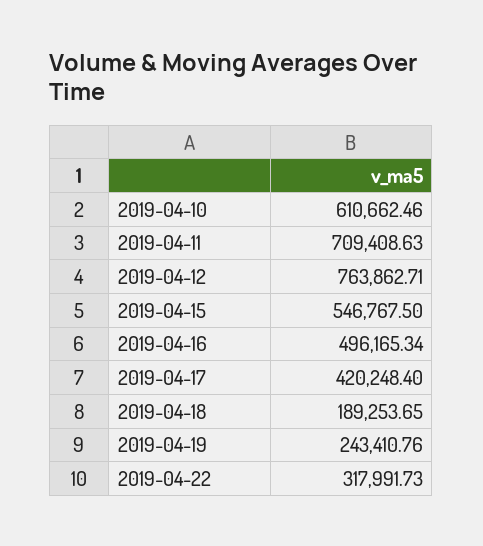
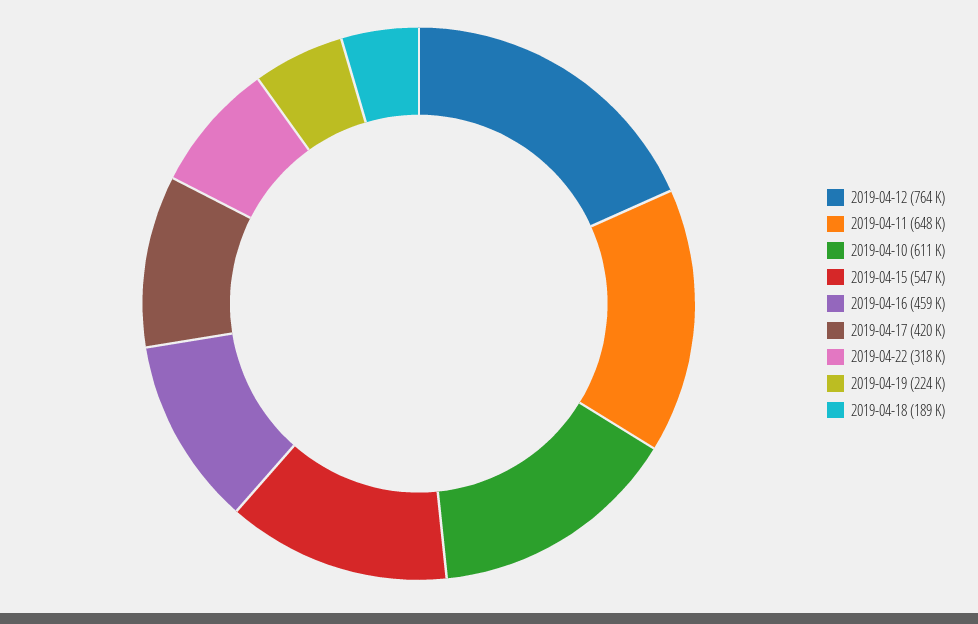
2019-04-11: 709408.63 -> 648000
2019-04-16: 496165.34 -> 459000
2019-04-19: 243410.76 -> 224000

